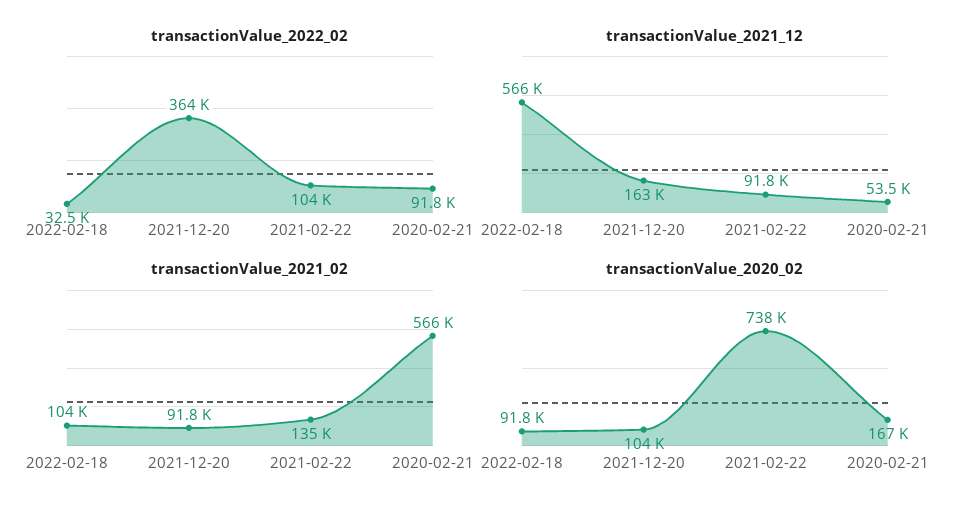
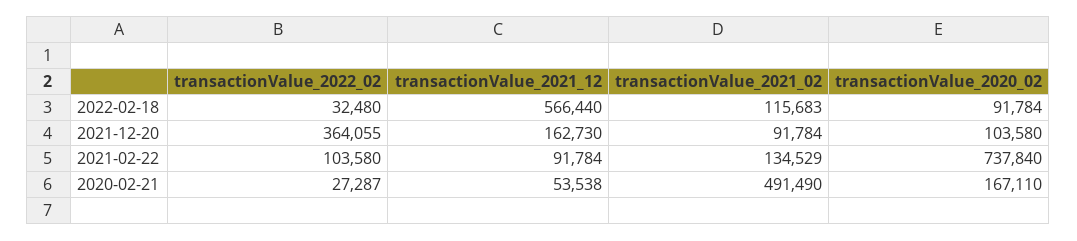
transactionValue_2022_02, 2020-02-21: 91800 -> 27287
transactionValue_2021_02, 2022-02-18: 104000 -> 115683
transactionValue_2021_02, 2020-02-21: 566000 -> 491490

